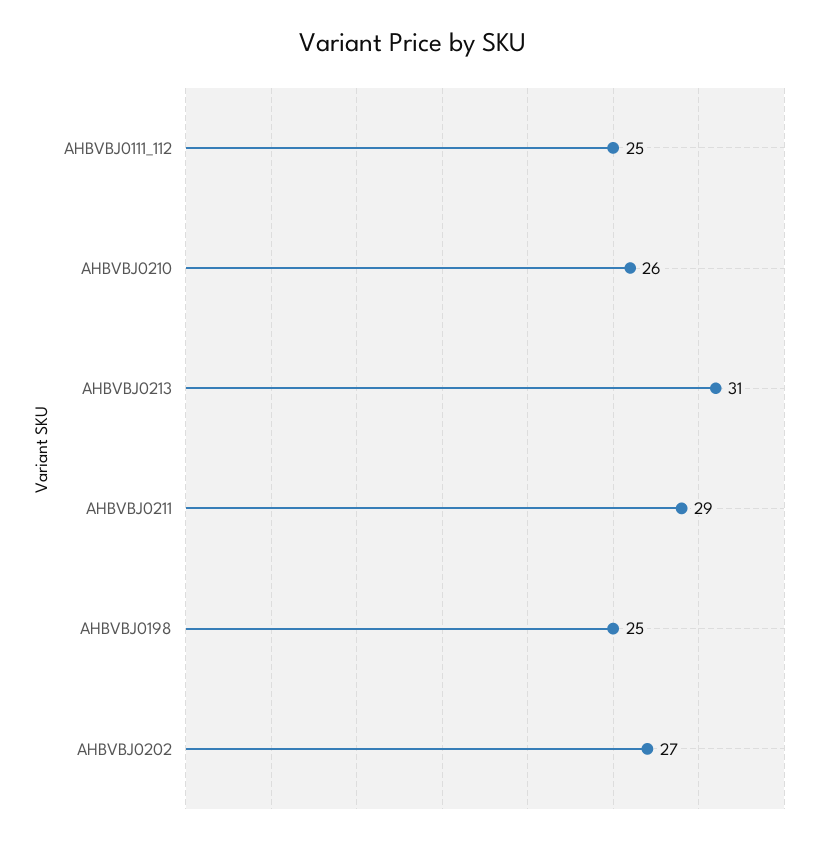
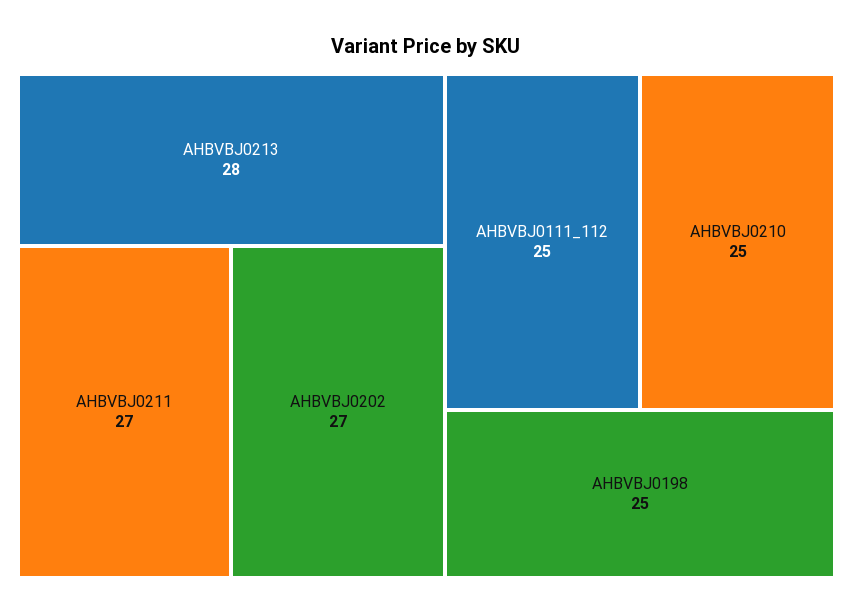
AHBVBJ0210: 26 -> 25
AHBVBJ0213: 31 -> 28
AHBVBJ0211: 29 -> 27

